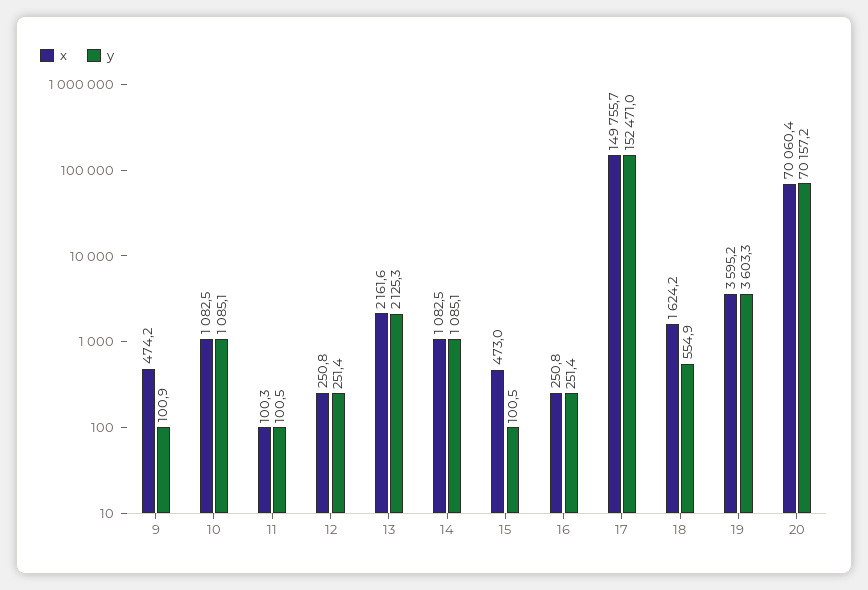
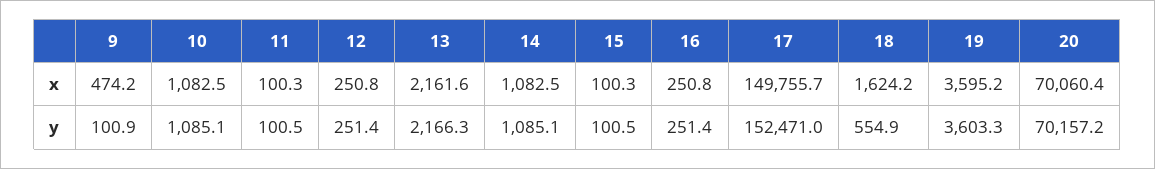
y, 13: 2125.3 -> 2166.3
x, 15: 473 -> 100.3

